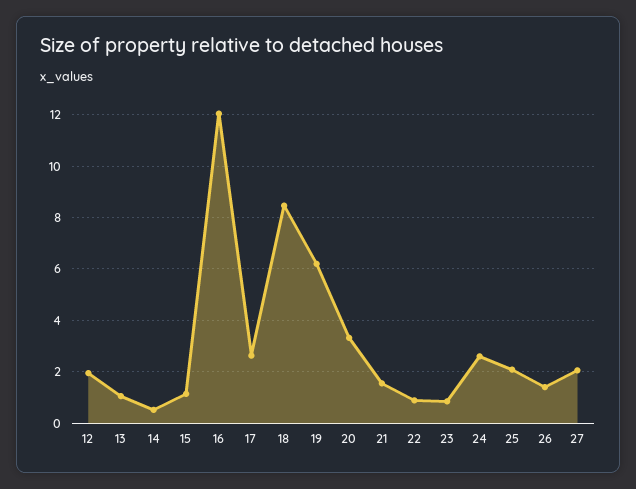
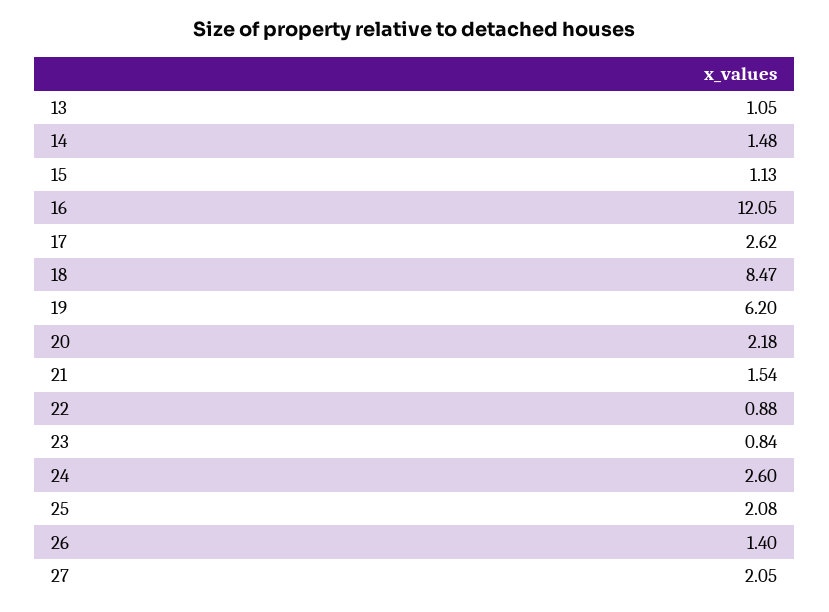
12: 2 -> none
14: 0.5 -> 1.48
20: 3.25 -> 2.18

